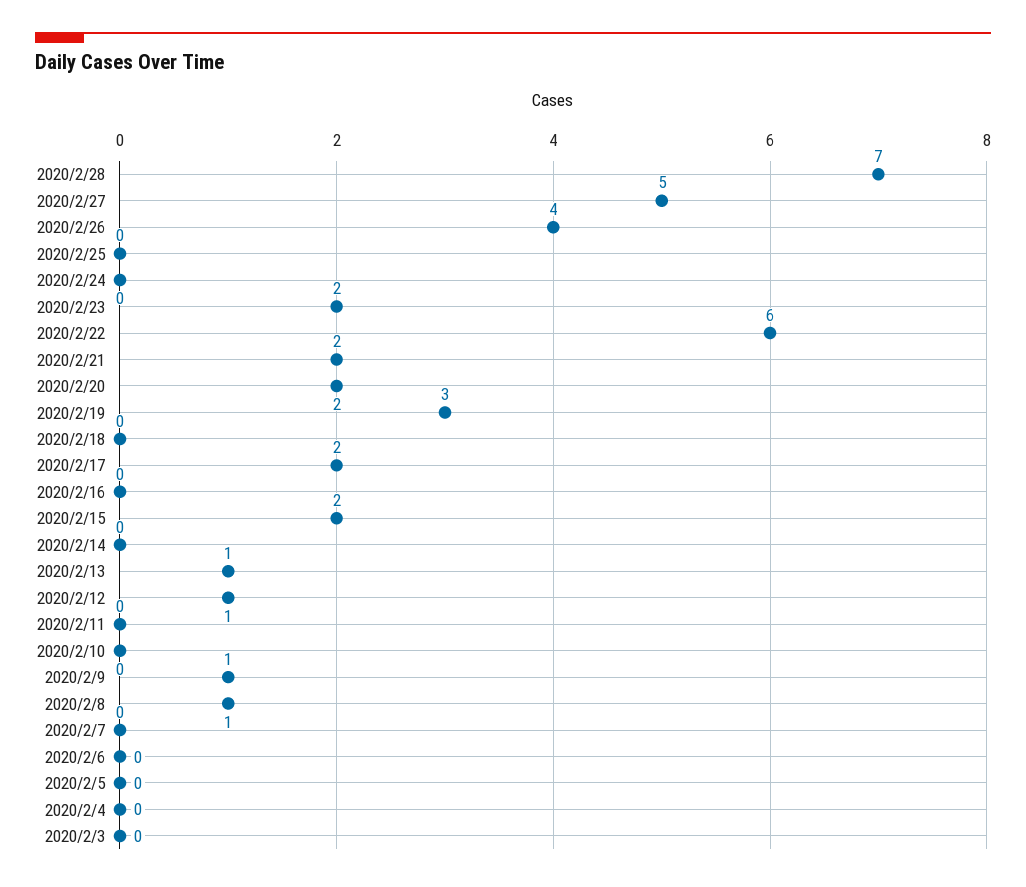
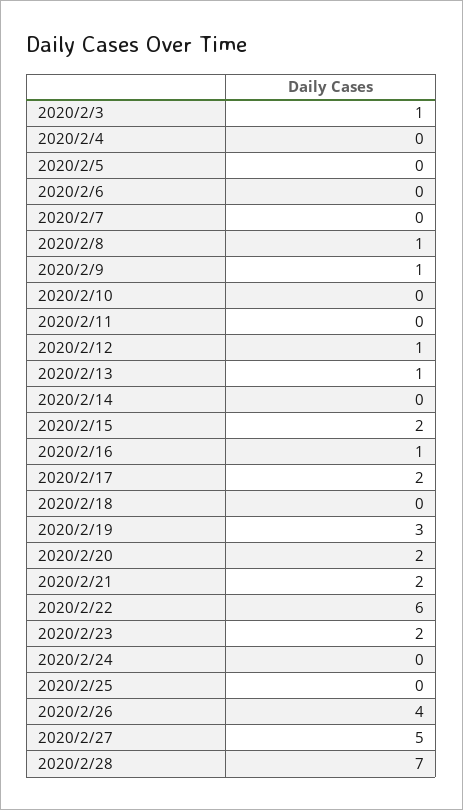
2020/2/16: 0 -> 1
2020/2/3: 0 -> 1

